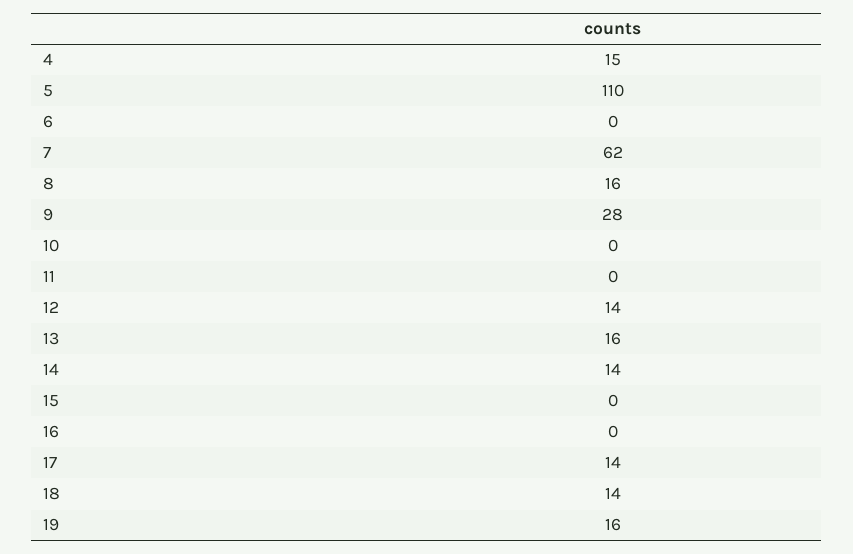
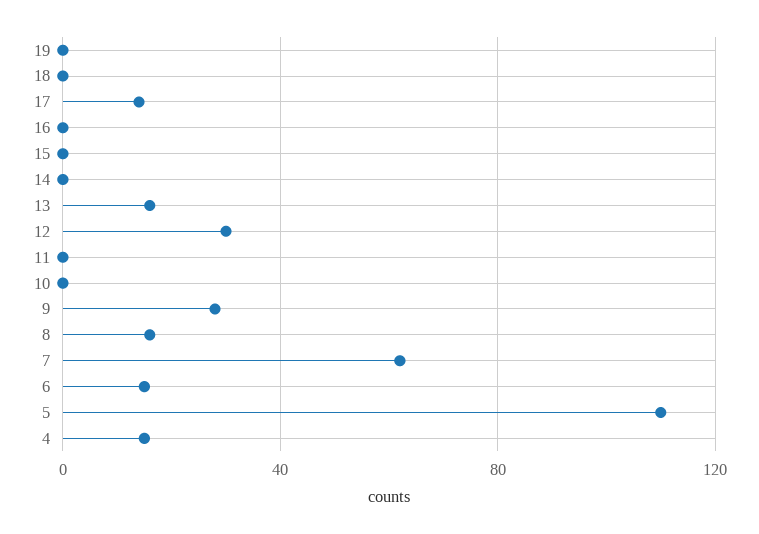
6: 0 -> 15
12: 14 -> 30
14: 14 -> 0
18: 14 -> 0
19: 16 -> 0

